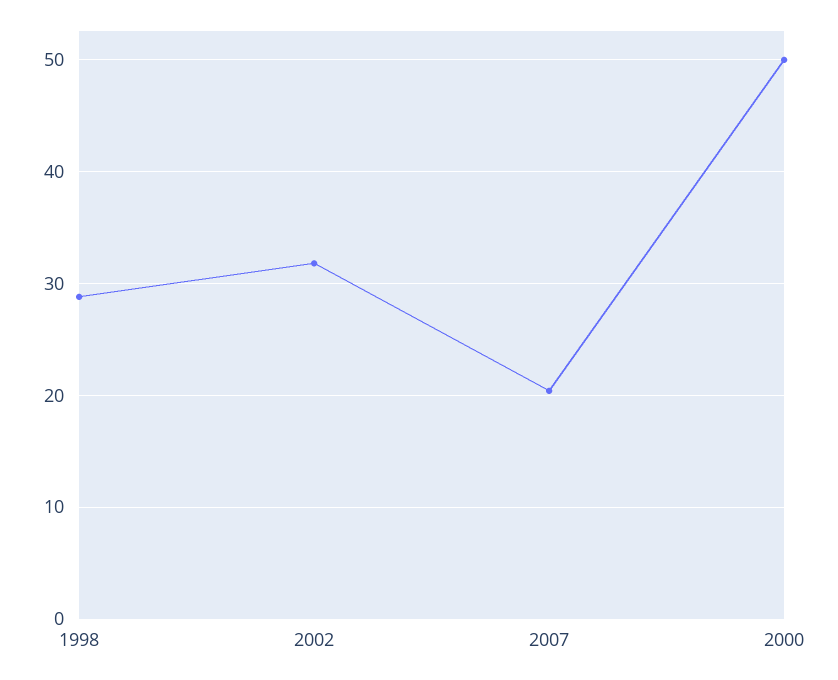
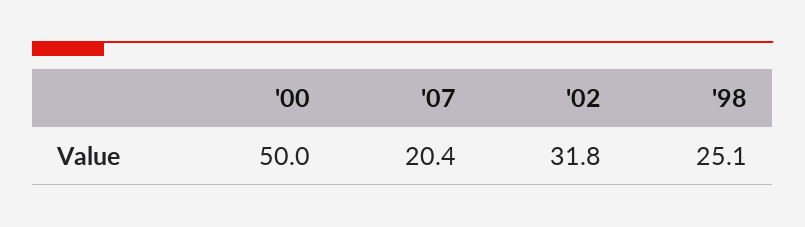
1998: 29 -> 25.1

